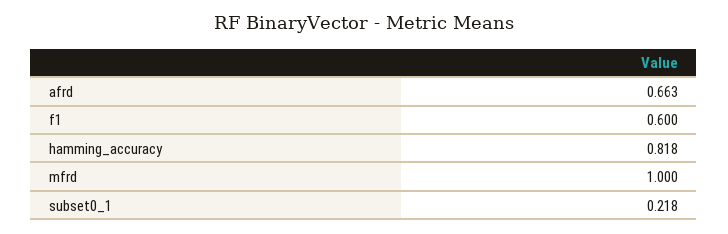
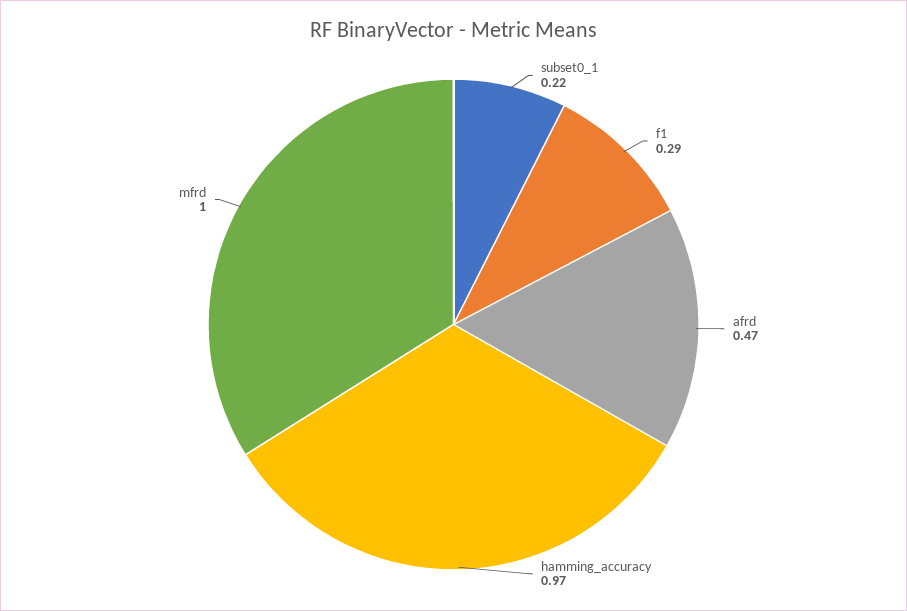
afrd: 0.663 -> 0.47
f1: 0.6 -> 0.29
hamming_accuracy: 0.818 -> 0.97

